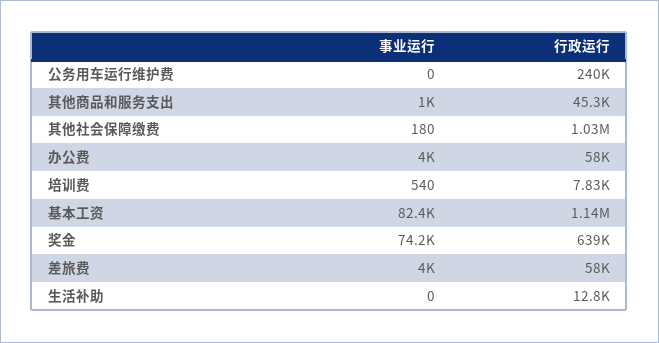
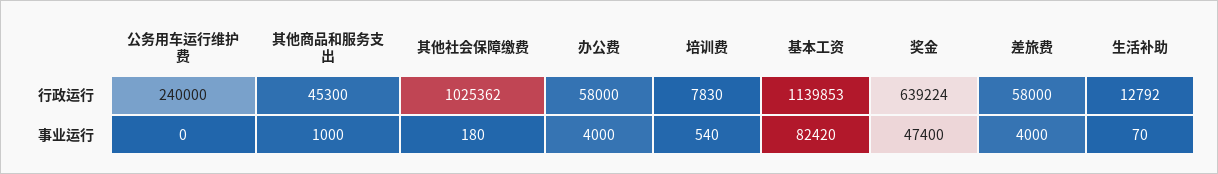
事业运行, 奖金: 74200 -> 47400
事业运行, 生活补助: 0 -> 70

